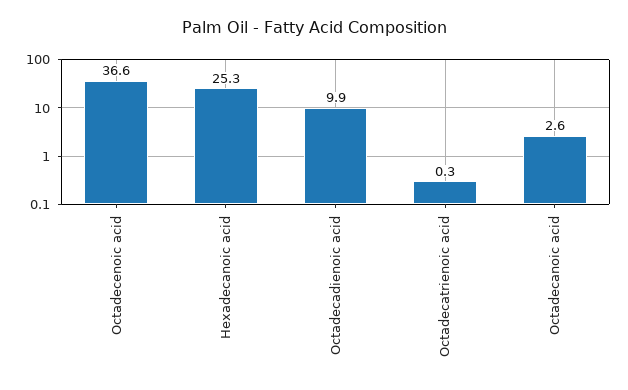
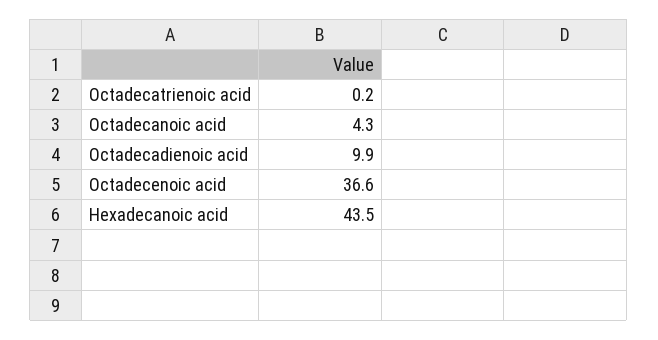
Hexadecanoic acid: 25.3 -> 43.5
Octadecatrienoic acid: 0.3 -> 0.2
Octadecanoic acid: 2.6 -> 4.3

